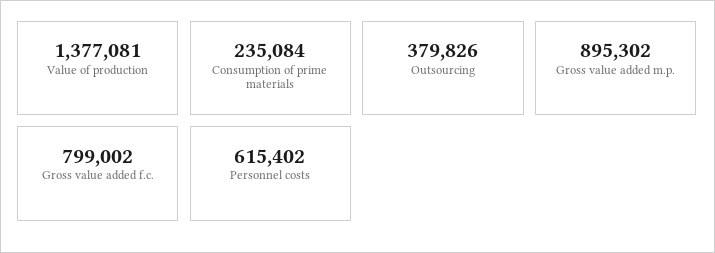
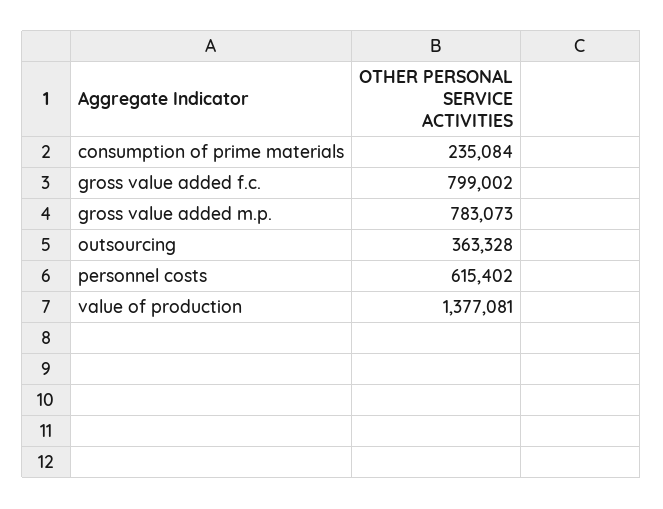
Outsourcing: 379826 -> 363328
Gross value added m.p.: 895302 -> 783073

